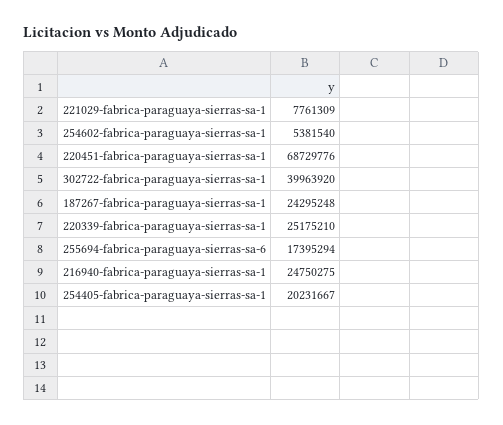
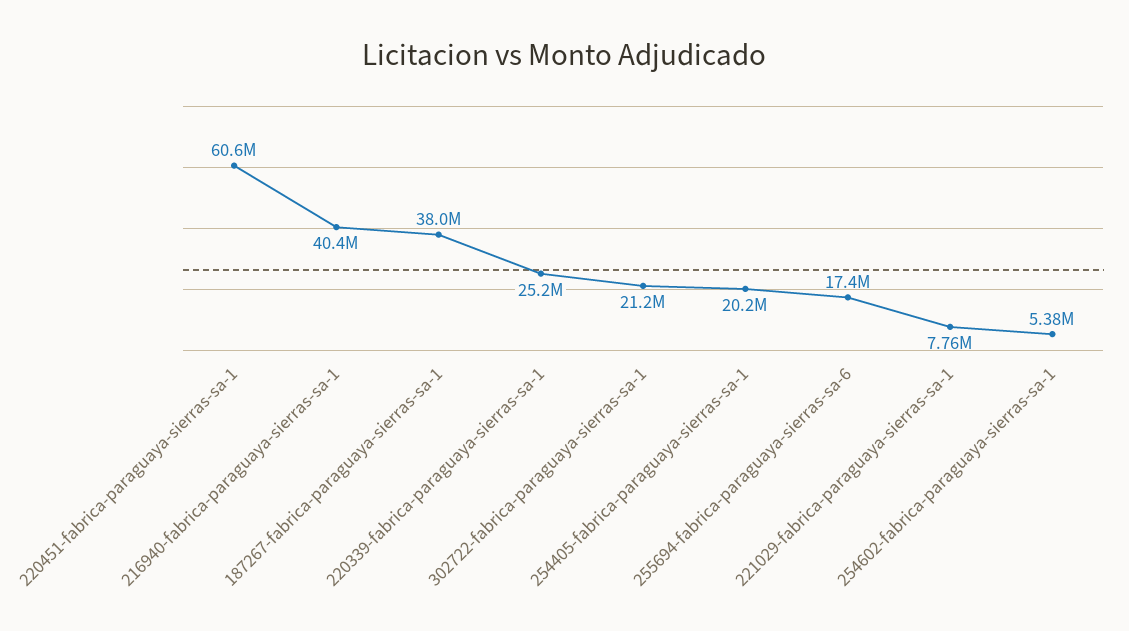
220451-fabrica-paraguaya-sierras-sa-1: 68729776 -> 60600000
302722-fabrica-paraguaya-sierras-sa-1: 39963920 -> 21200000
187267-fabrica-paraguaya-sierras-sa-1: 24295248 -> 38000000
216940-fabrica-paraguaya-sierras-sa-1: 24750275 -> 40400000

